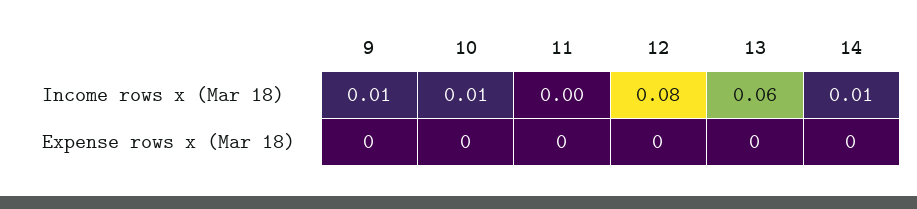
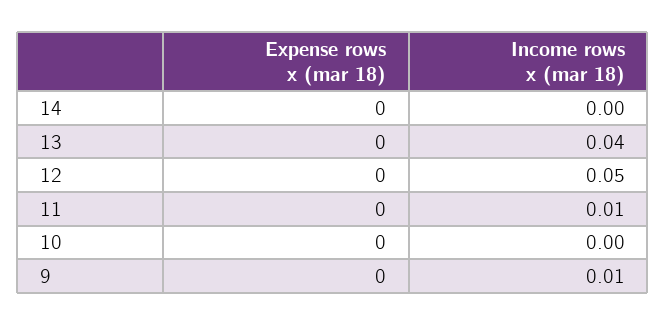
10, Income rows x (Mar 18): 0.01 -> 0
11, Income rows x (Mar 18): 0 -> 0.01
12, Income rows x (Mar 18): 0.08 -> 0.05
13, Income rows x (Mar 18): 0.06 -> 0.04
14, Income rows x (Mar 18): 0.01 -> 0

